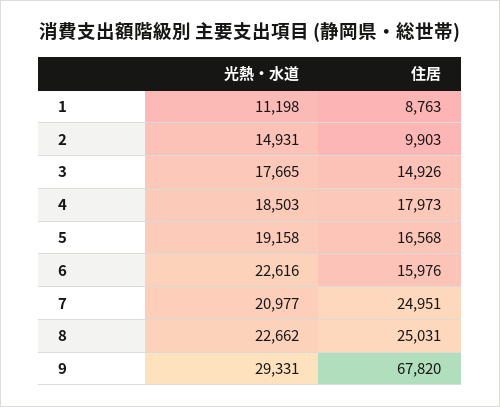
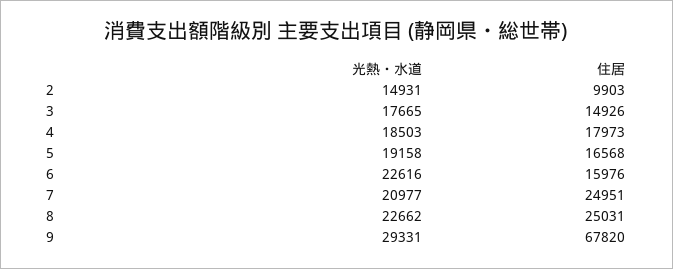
光熱・水道, 1: 11198 -> none
住居, 1: 8763 -> none

